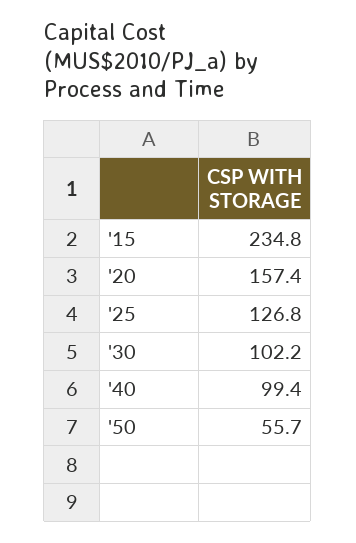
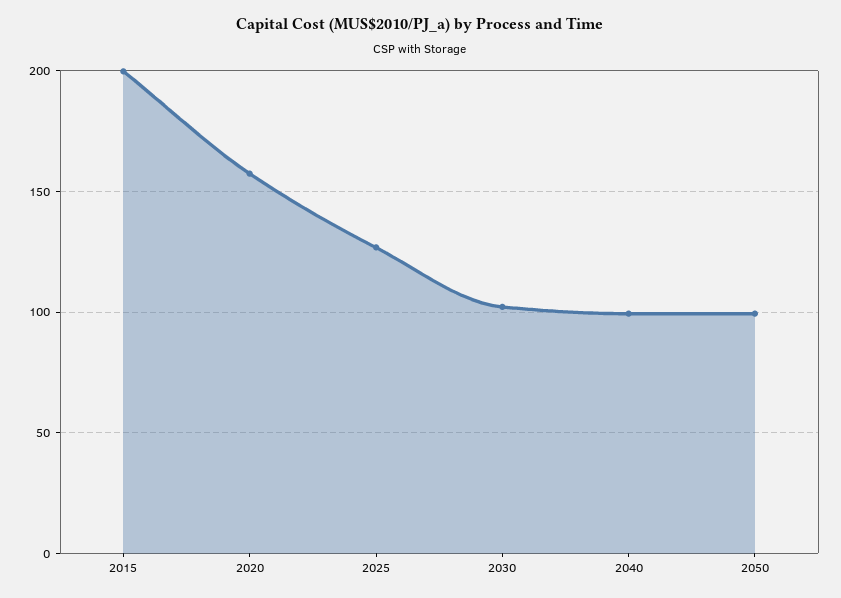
'15: 234.8 -> 200
'50: 55.7 -> 100

